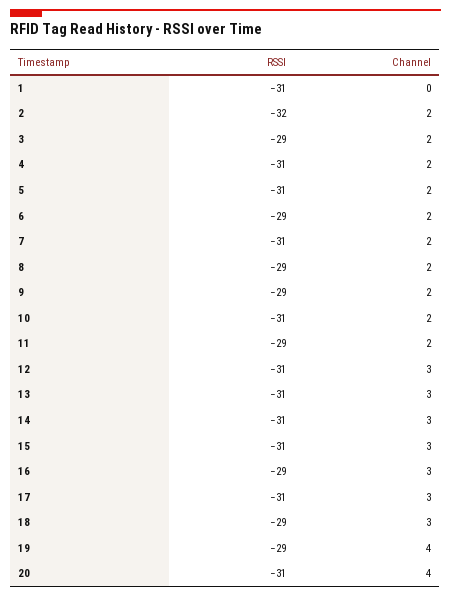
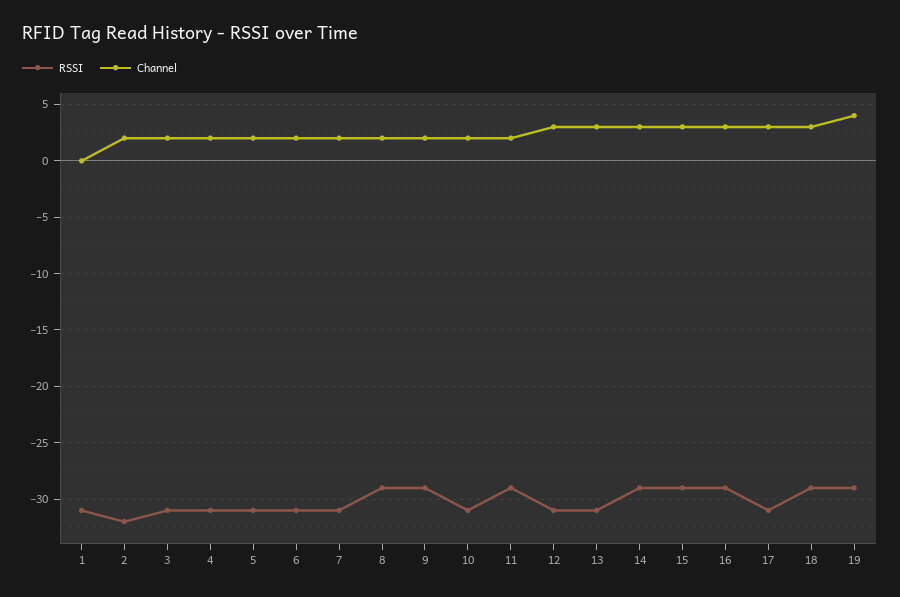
RSSI, 3: -29 -> -31
RSSI, 6: -29 -> -31
RSSI, 14: -31 -> -29
RSSI, 15: -31 -> -29
RSSI, 20: -31 -> none
Channel, 20: 4 -> none

